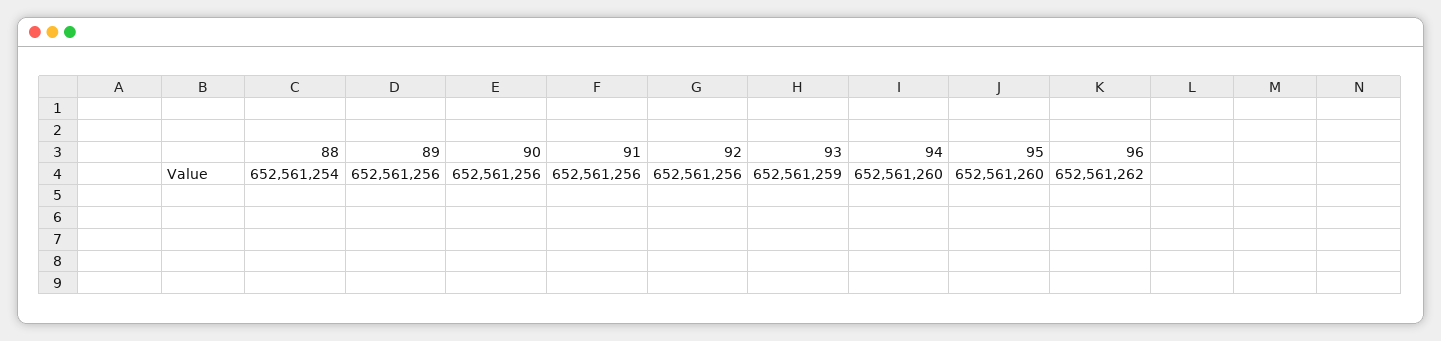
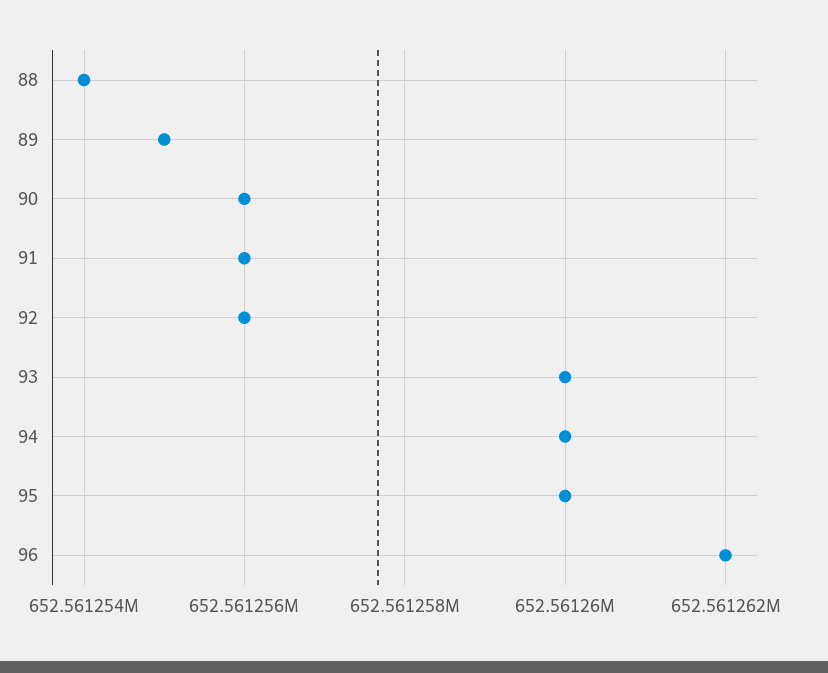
89: 652561256 -> 652561255
93: 652561259 -> 652561260

